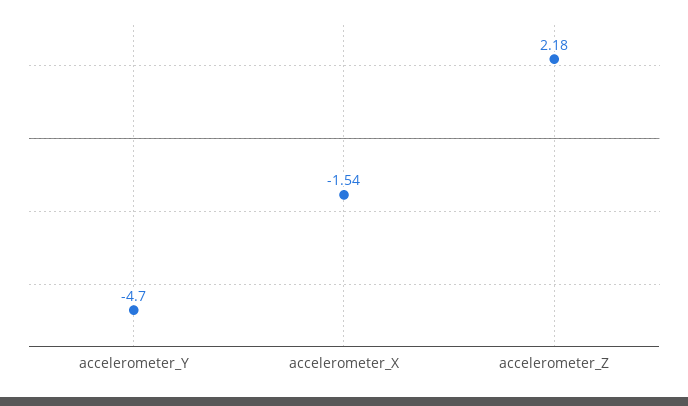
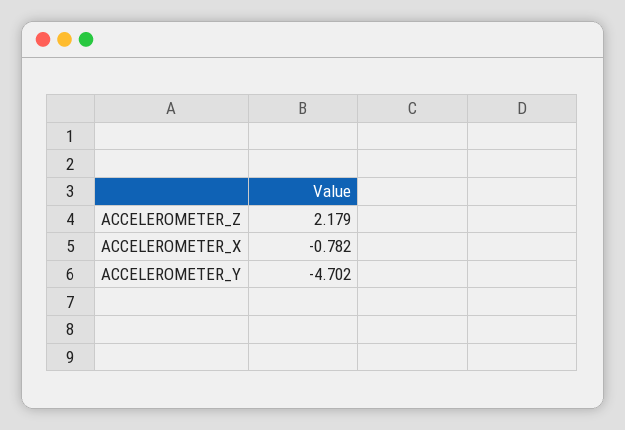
accelerometer_X: -1.54 -> -0.782

